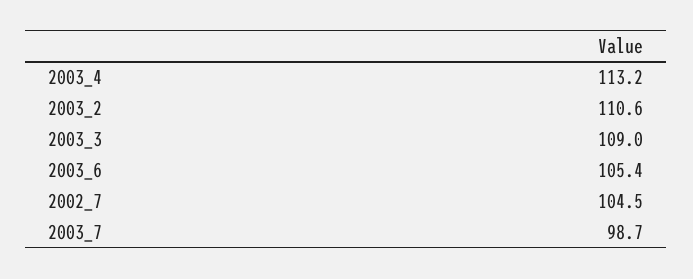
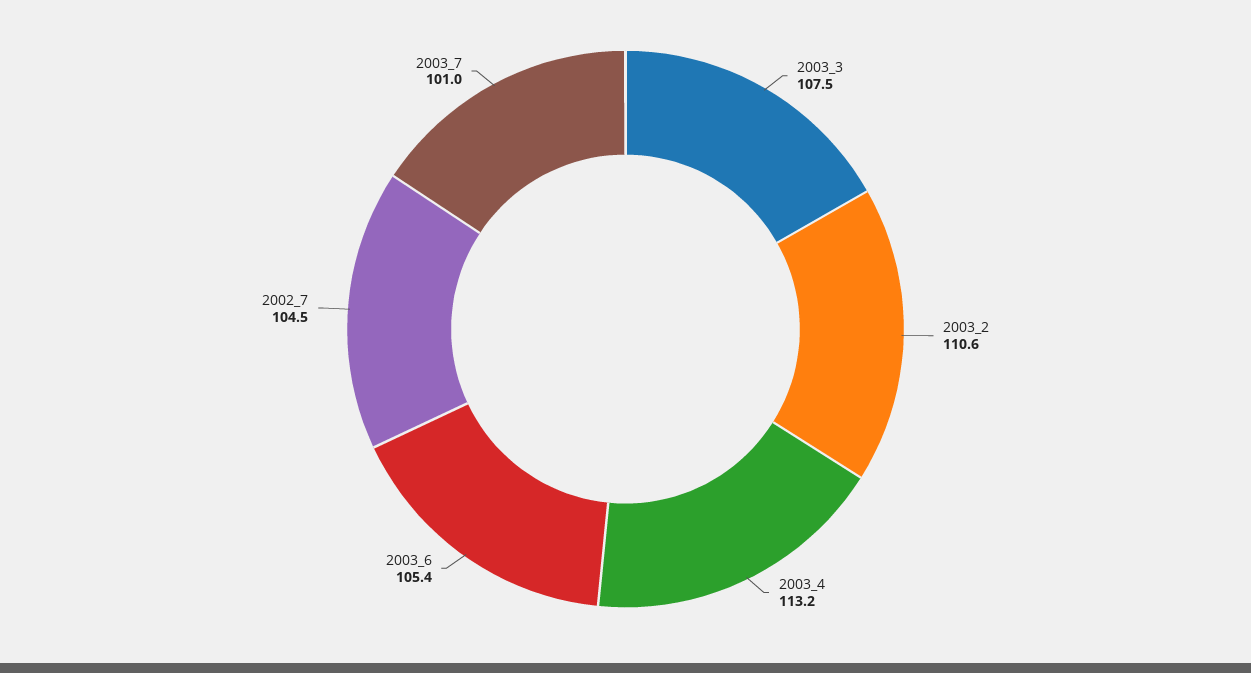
2003_3: 109 -> 107.5
2003_7: 98.7 -> 101

